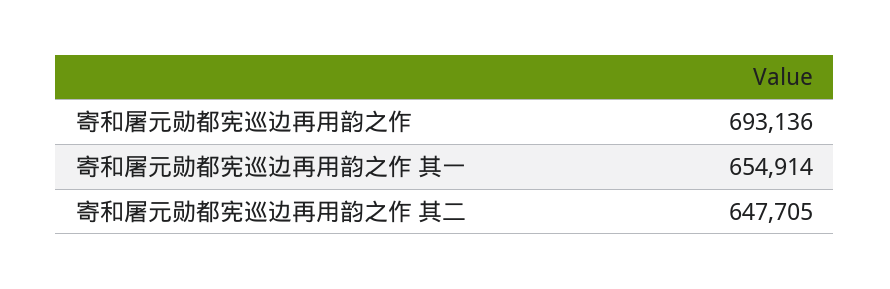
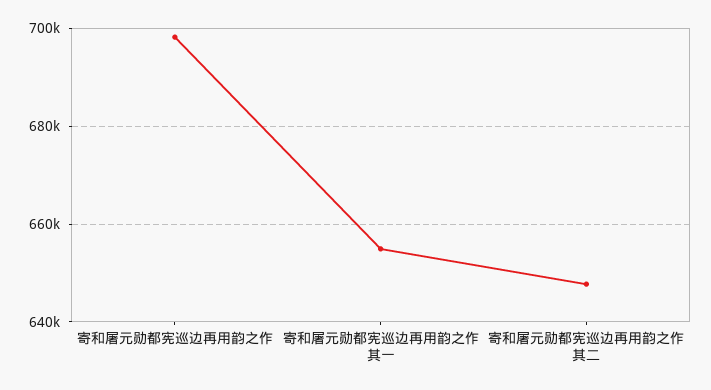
寄和屠元勋都宪巡边再用韵之作: 693136 -> 698000

